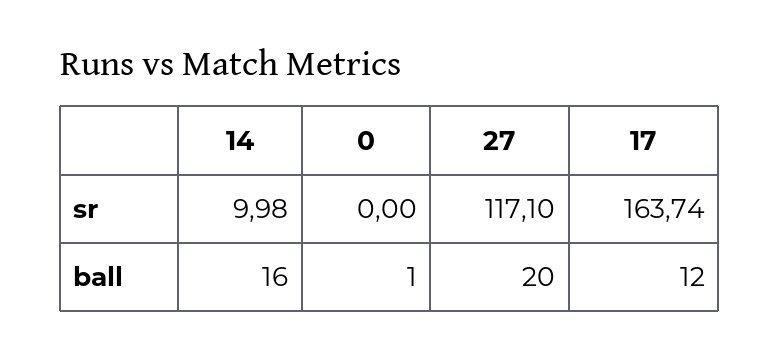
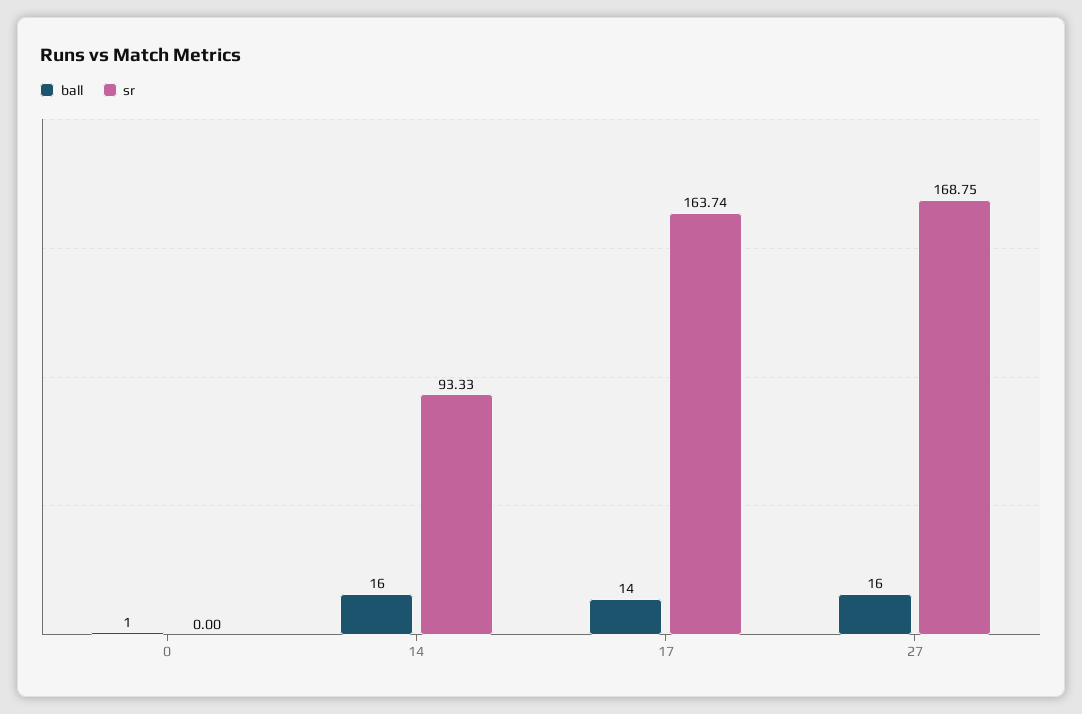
sr, 14: 9.98 -> 93.33
sr, 27: 117.1 -> 168.75
ball, 27: 20 -> 16
ball, 17: 12 -> 14

